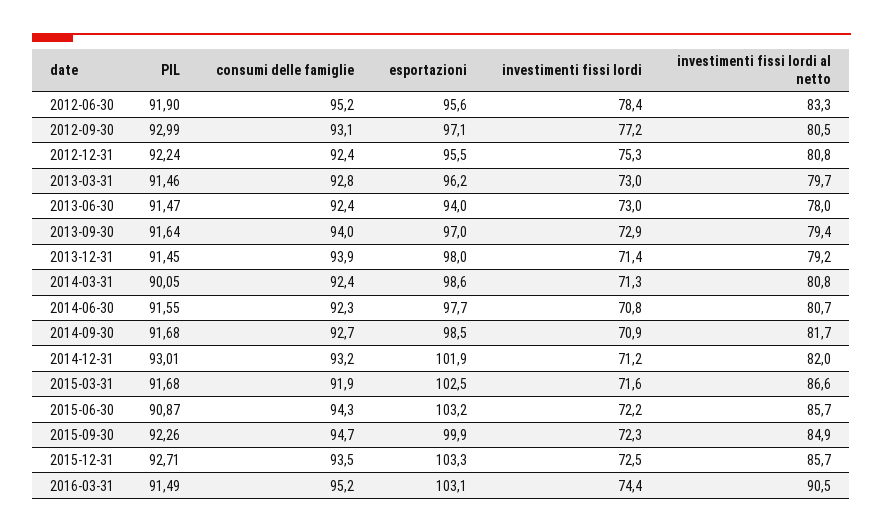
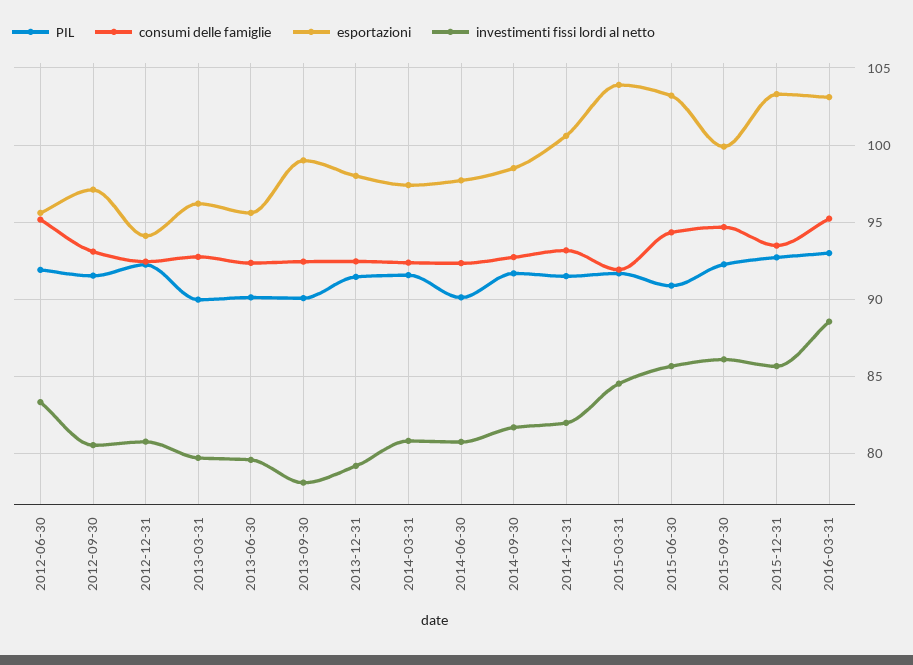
investimenti fissi lordi, 2012-06-30: 78.4 -> none
PIL, 2012-09-30: 92.99 -> 91.5
investimenti fissi lordi, 2012-09-30: 77.2 -> none
esportazioni, 2012-12-31: 95.5 -> 94
investimenti fissi lordi, 2012-12-31: 75.3 -> none
PIL, 2013-03-31: 91.46 -> 90
investimenti fissi lordi, 2013-03-31: 73 -> none
PIL, 2013-06-30: 91.47 -> 90
esportazioni, 2013-06-30: 94 -> 95.5
investimenti fissi lordi, 2013-06-30: 73 -> none
investimenti fissi lordi al netto, 2013-06-30: 78 -> 79.5
PIL, 2013-09-30: 91.64 -> 90
consumi delle famiglie, 2013-09-30: 94 -> 92.5
esportazioni, 2013-09-30: 97 -> 99
investimenti fissi lordi, 2013-09-30: 72.9 -> none
investimenti fissi lordi al netto, 2013-09-30: 79.4 -> 78
consumi delle famiglie, 2013-12-31: 93.9 -> 92.5
investimenti fissi lordi, 2013-12-31: 71.4 -> none
PIL, 2014-03-31: 90.05 -> 91.5
esportazioni, 2014-03-31: 98.6 -> 97.5
investimenti fissi lordi, 2014-03-31: 71.3 -> none
PIL, 2014-06-30: 91.55 -> 90
investimenti fissi lordi, 2014-06-30: 70.8 -> none
investimenti fissi lordi, 2014-09-30: 70.9 -> none
PIL, 2014-12-31: 93.01 -> 91.5
esportazioni, 2014-12-31: 101.9 -> 100.5
investimenti fissi lordi, 2014-12-31: 71.2 -> none
esportazioni, 2015-03-31: 102.5 -> 104
investimenti fissi lordi, 2015-03-31: 71.6 -> none
investimenti fissi lordi al netto, 2015-03-31: 86.6 -> 84.5
investimenti fissi lordi, 2015-06-30: 72.2 -> none
investimenti fissi lordi, 2015-09-30: 72.3 -> none
investimenti fissi lordi al netto, 2015-09-30: 84.9 -> 86
investimenti fissi lordi, 2015-12-31: 72.5 -> none
PIL, 2016-03-31: 91.49 -> 93
investimenti fissi lordi, 2016-03-31: 74.4 -> none
investimenti fissi lordi al netto, 2016-03-31: 90.5 -> 88.5

